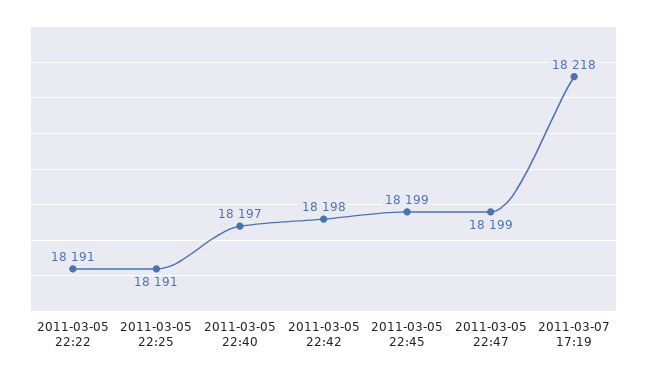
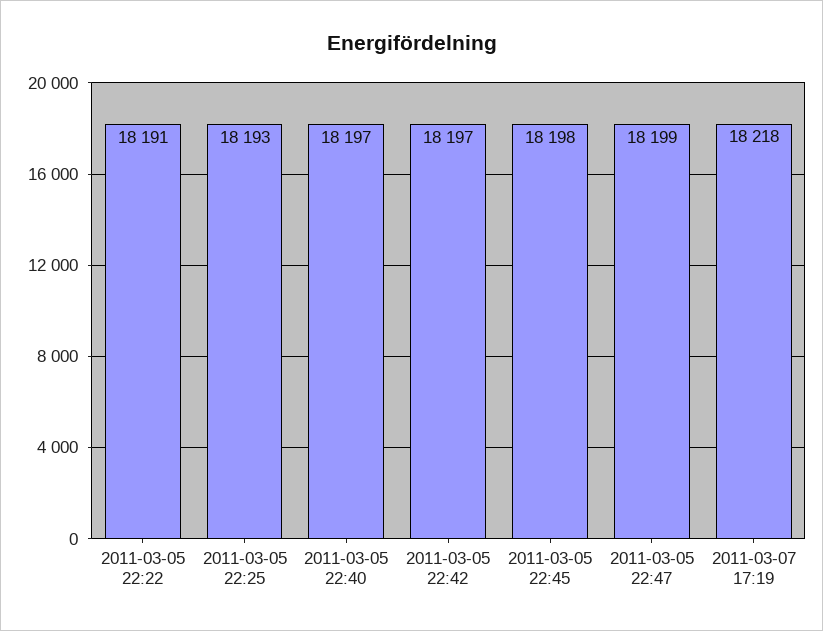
2011-03-05 22:25: 18191 -> 18193
2011-03-05 22:42: 18198 -> 18197
2011-03-05 22:45: 18199 -> 18198

